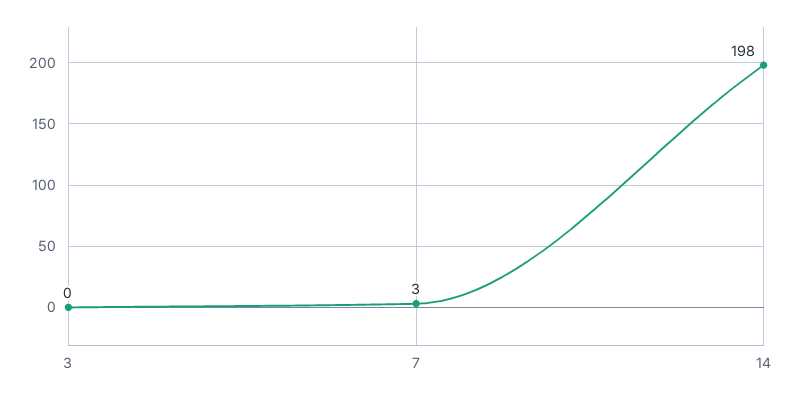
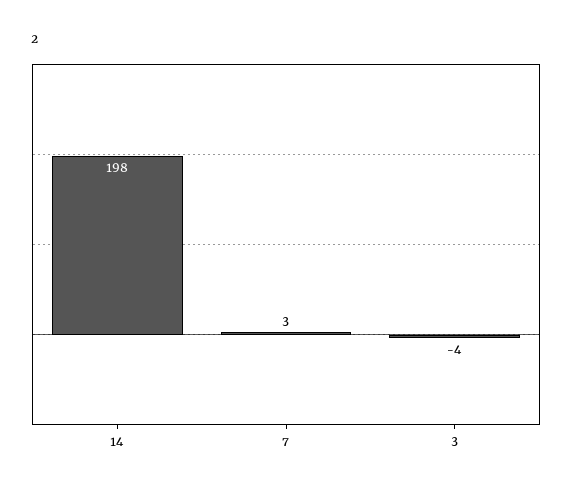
3: 0 -> -4

